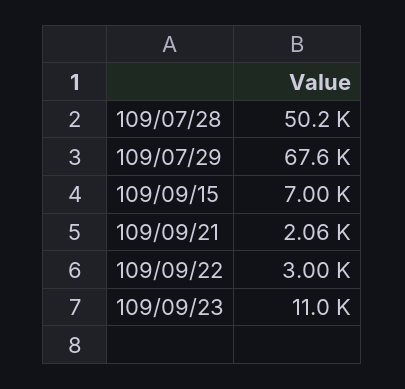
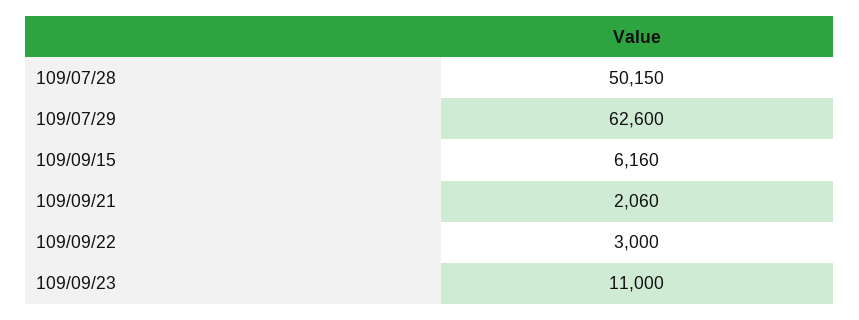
109/07/29: 67600 -> 62600
109/09/15: 7000 -> 6160

